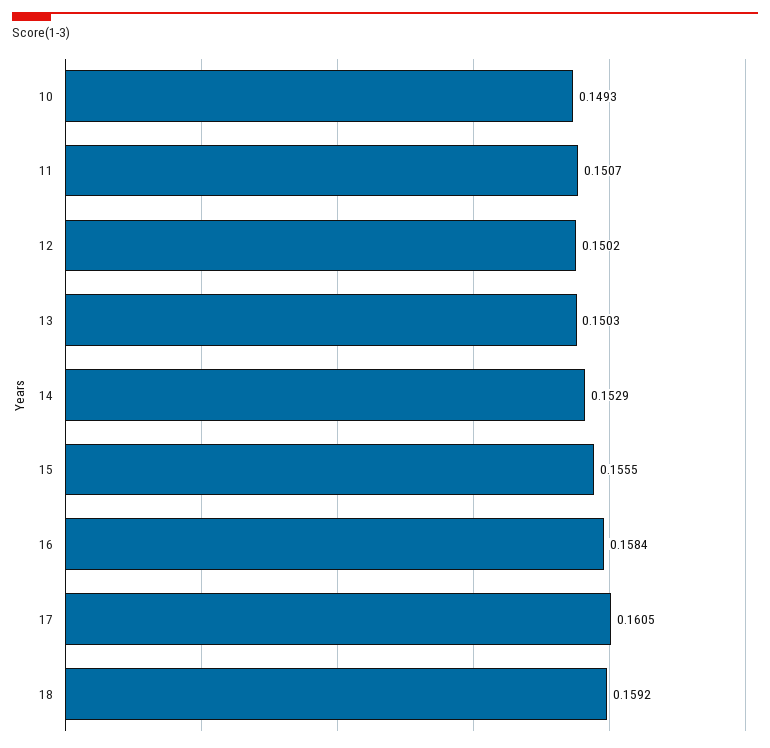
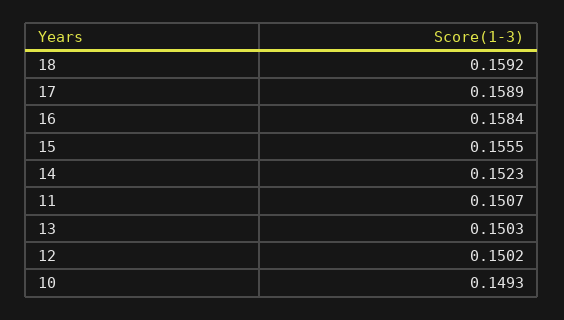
14: 0.1529 -> 0.1523
17: 0.1605 -> 0.1589

